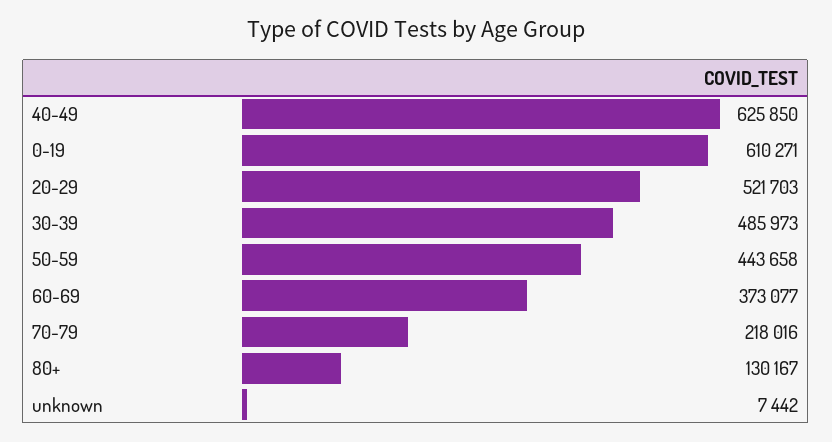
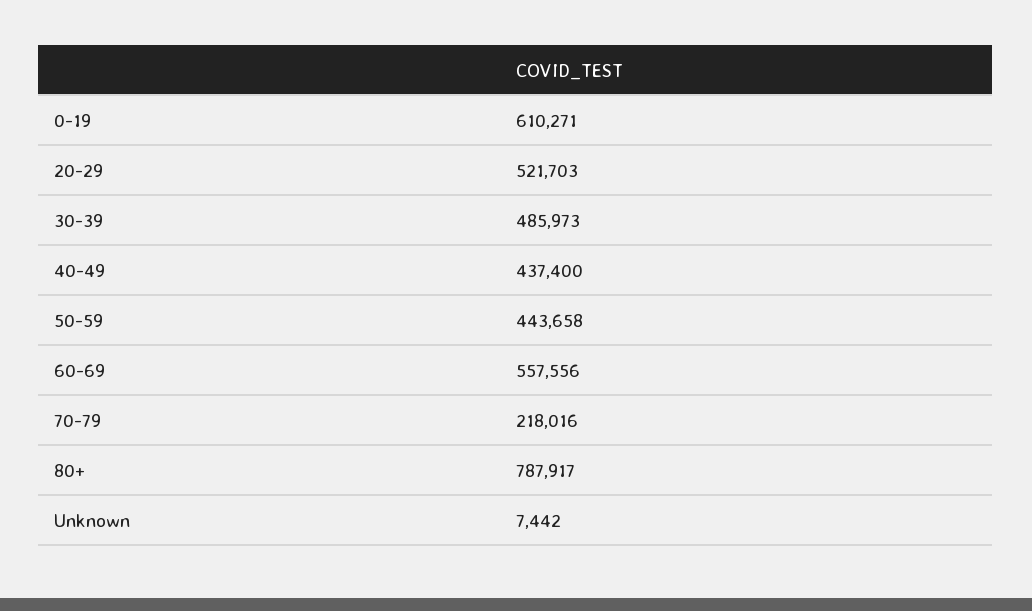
40-49: 625850 -> 437400
60-69: 373077 -> 557556
80+: 130167 -> 787917

